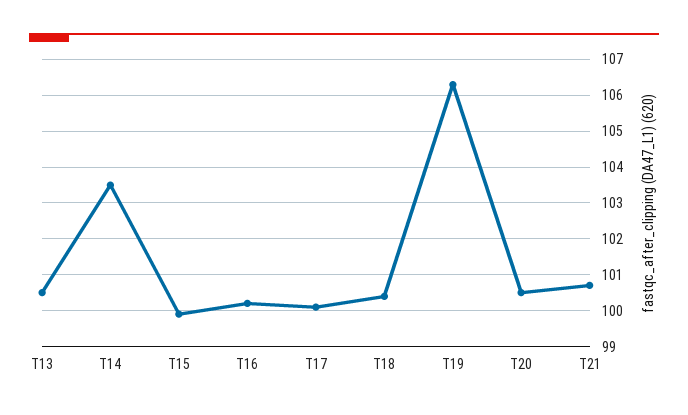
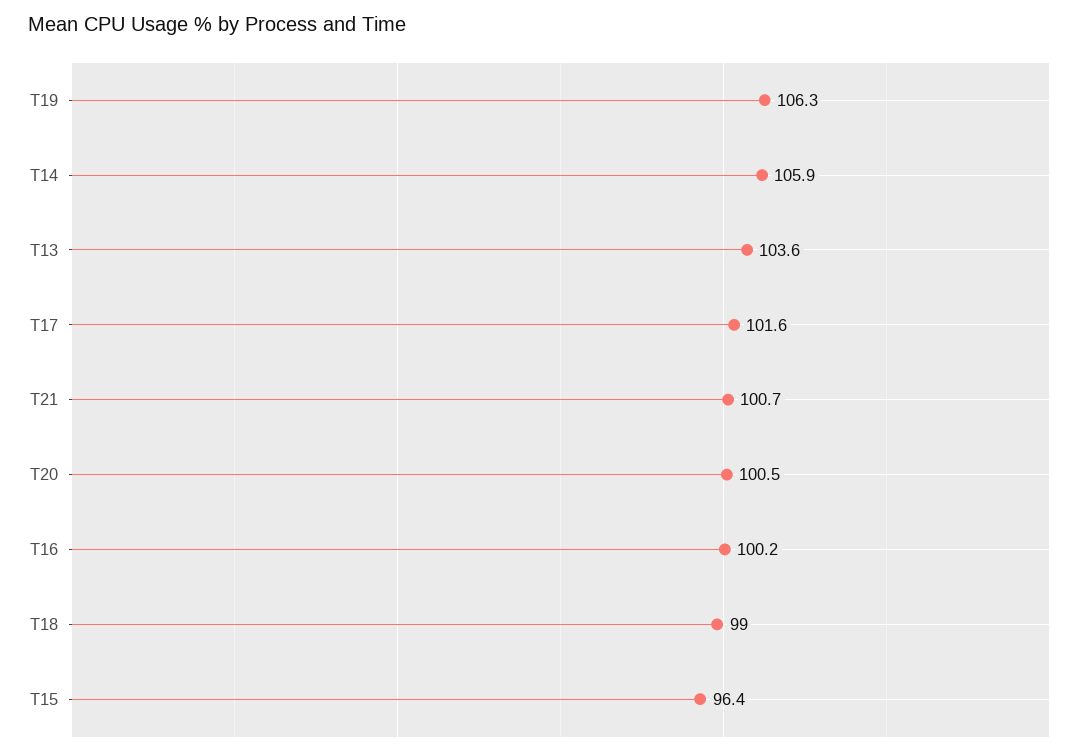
T13: 100.5 -> 103.6
T14: 103.5 -> 105.9
T15: 100 -> 96.4
T17: 100 -> 101.6
T18: 100.5 -> 99

